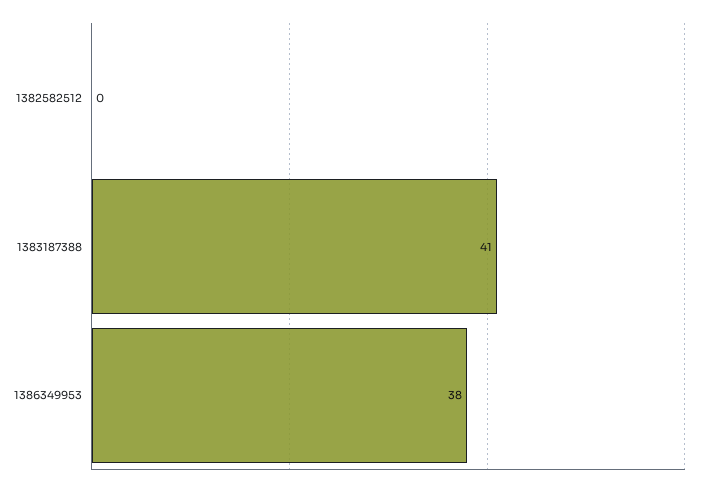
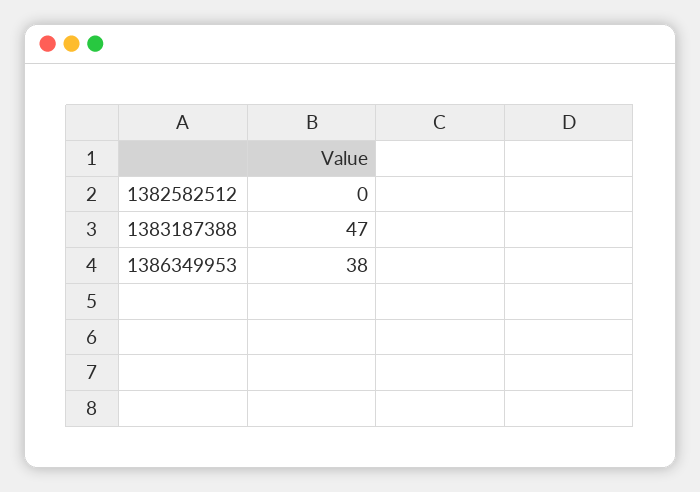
1383187388: 41 -> 47

